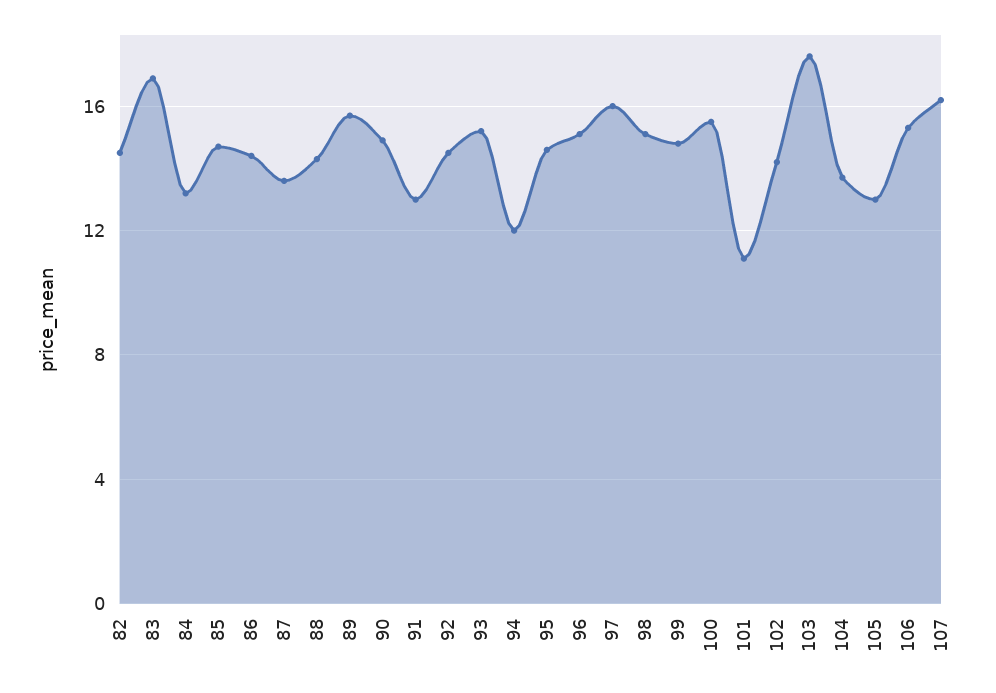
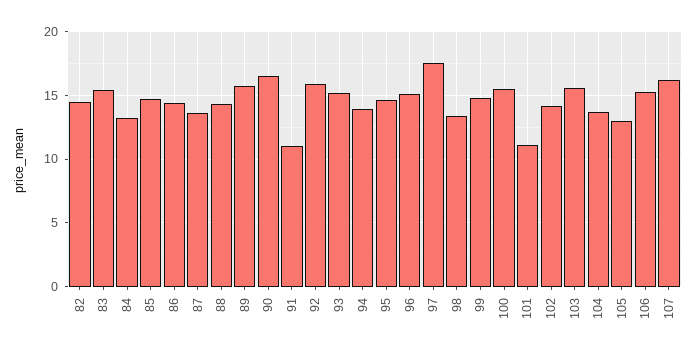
83: 17 -> 15.5
90: 15 -> 16.5
91: 13 -> 11
92: 14.5 -> 16
94: 12 -> 14
97: 16 -> 17.5
98: 15 -> 13.5
103: 17.5 -> 15.5

